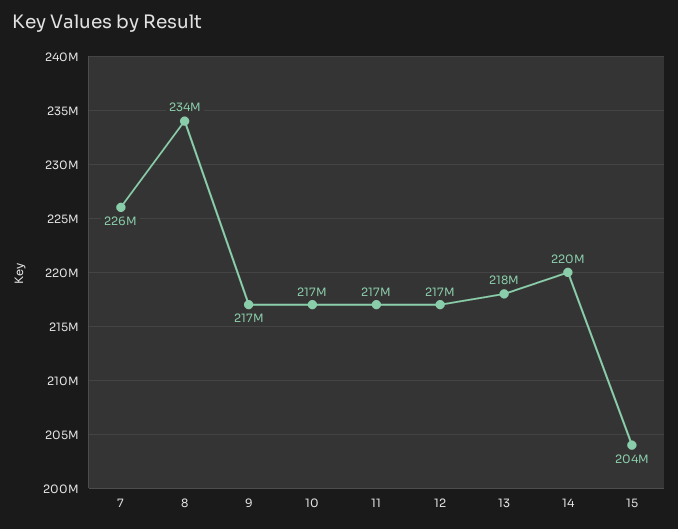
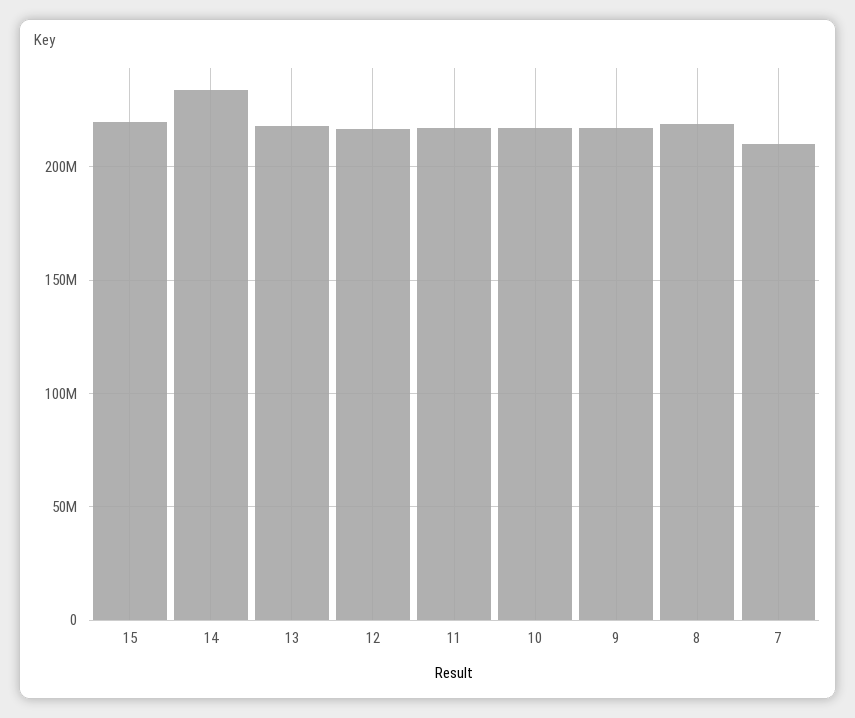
7: 226000000 -> 210000000
8: 234000000 -> 220000000
14: 220000000 -> 235000000
15: 204000000 -> 220000000

